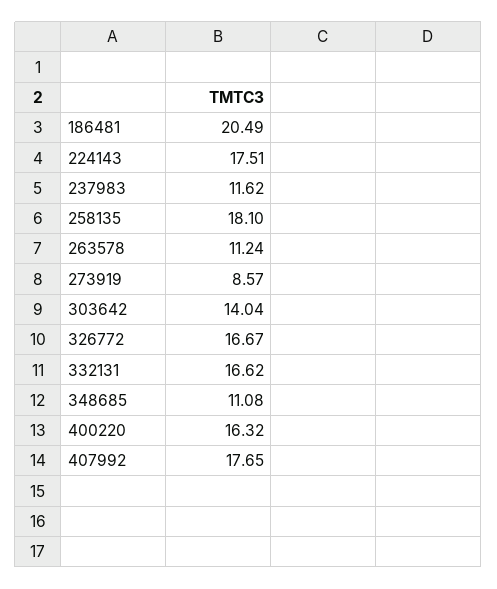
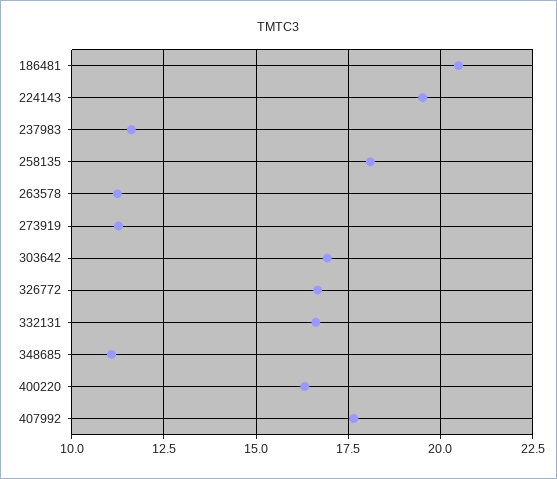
224143: 17.51 -> 19.5
273919: 8.57 -> 11.25
303642: 14.04 -> 17

